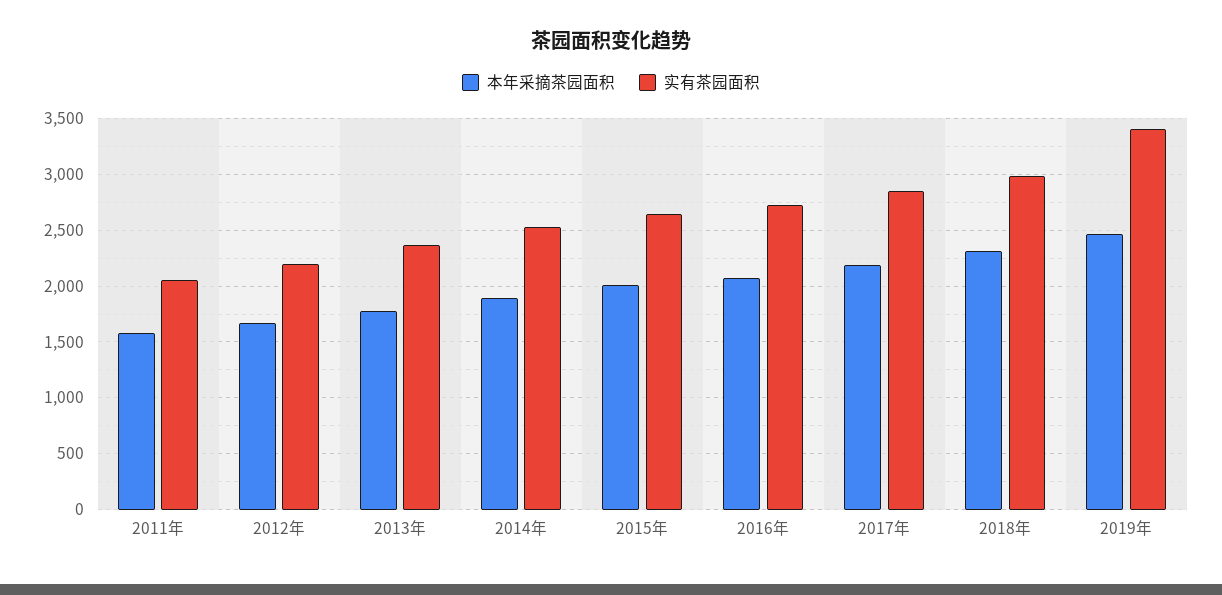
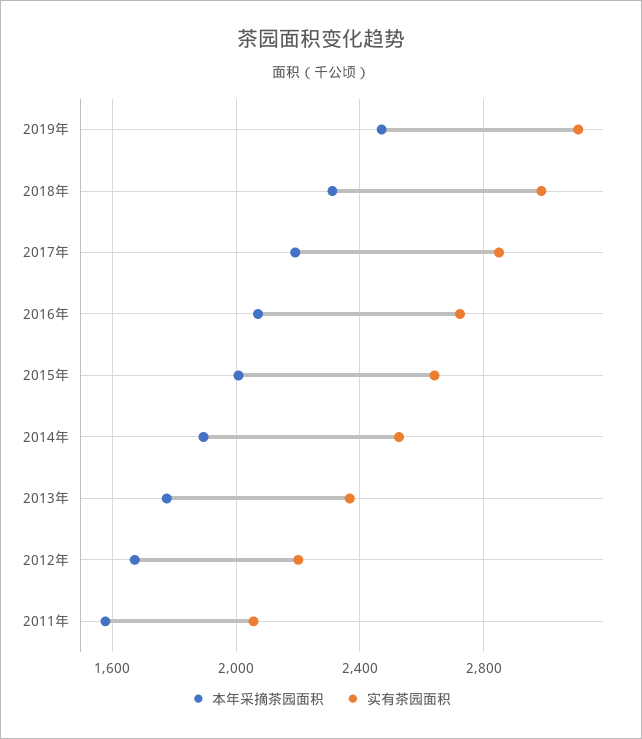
实有茶园面积, 2019年: 3400 -> 3100

